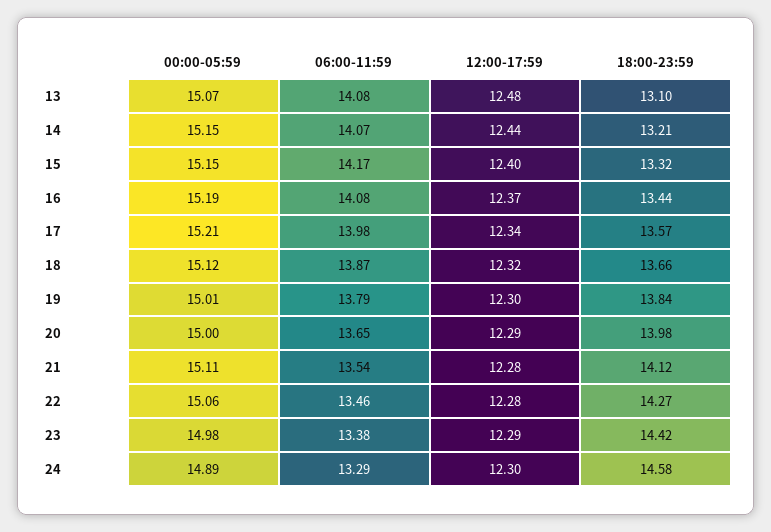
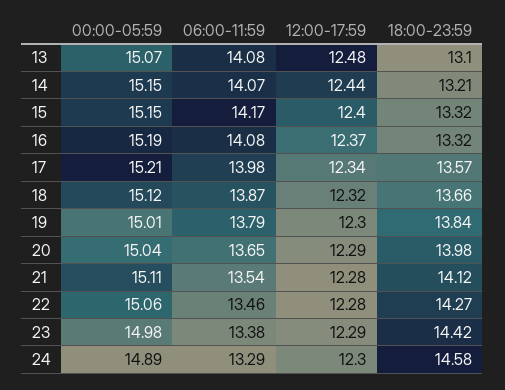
18:00-23:59, 16: 13.44 -> 13.32
00:00-05:59, 20: 15 -> 15.04

